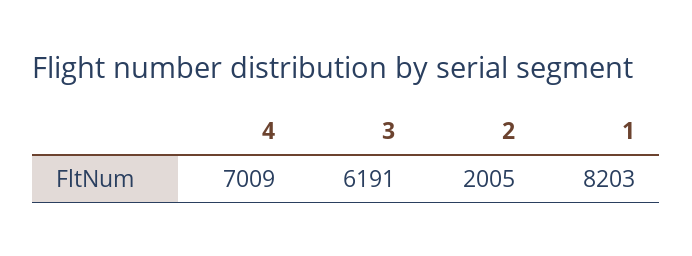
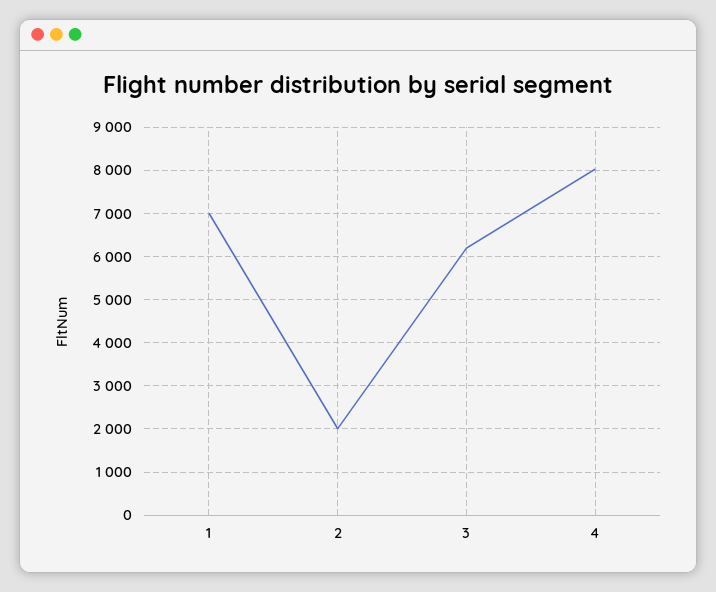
4: 7009 -> 8000
1: 8203 -> 7000

